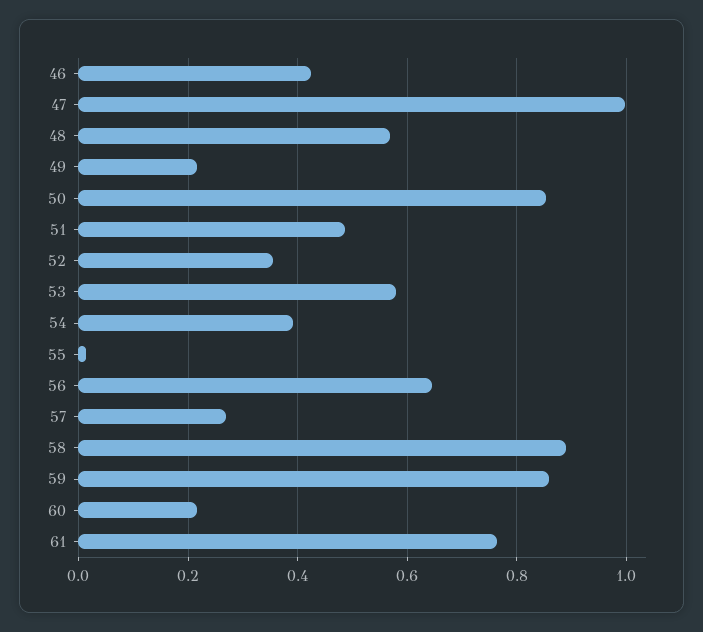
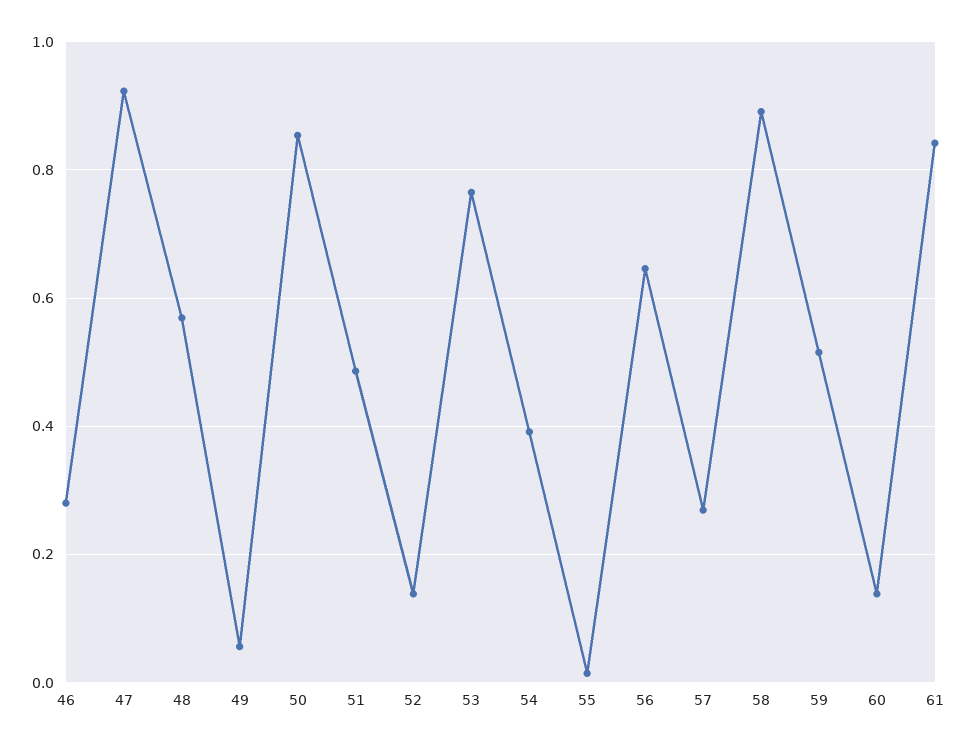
46: 0.42 -> 0.28
47: 1 -> 0.92
49: 0.22 -> 0.06
52: 0.36 -> 0.14
53: 0.58 -> 0.76
59: 0.86 -> 0.52
60: 0.22 -> 0.14
61: 0.76 -> 0.84

